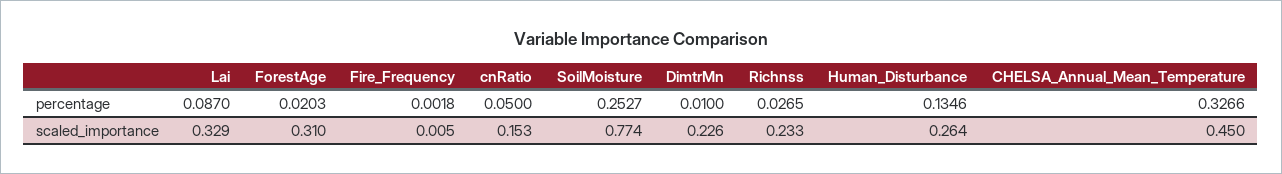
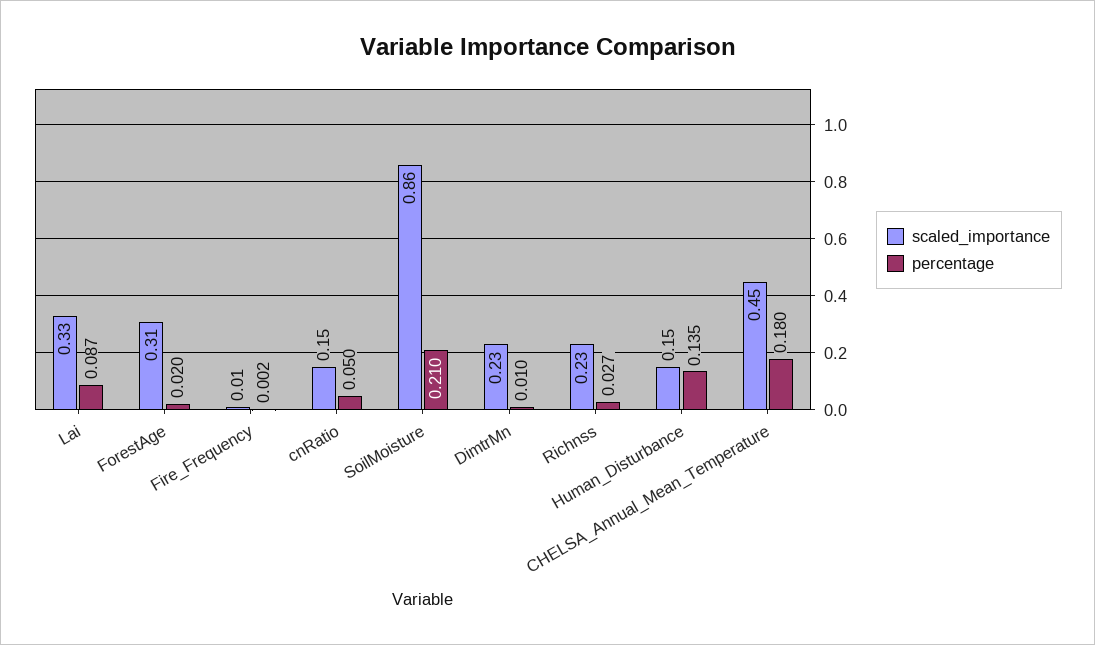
percentage, SoilMoisture: 0.2527 -> 0.21
percentage, CHELSA_Annual_Mean_Temperature: 0.3266 -> 0.18
scaled_importance, SoilMoisture: 0.774 -> 0.86
scaled_importance, Human_Disturbance: 0.264 -> 0.15

